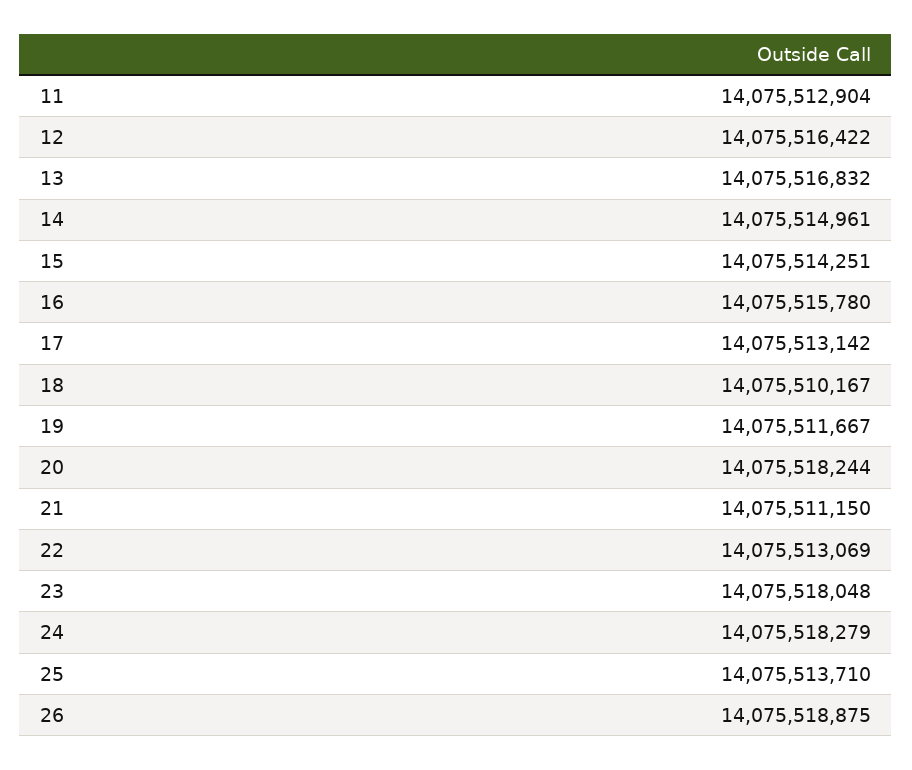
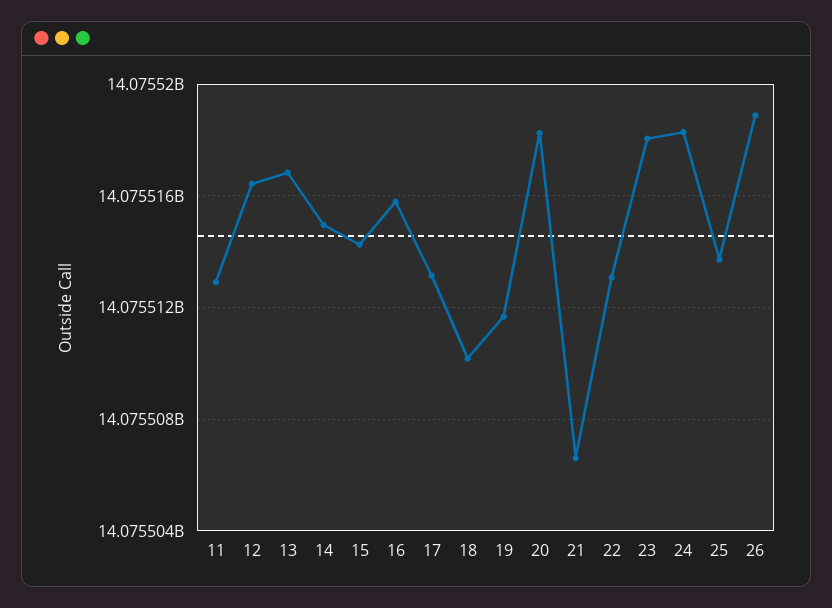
21: 14075511150 -> 14075506500

